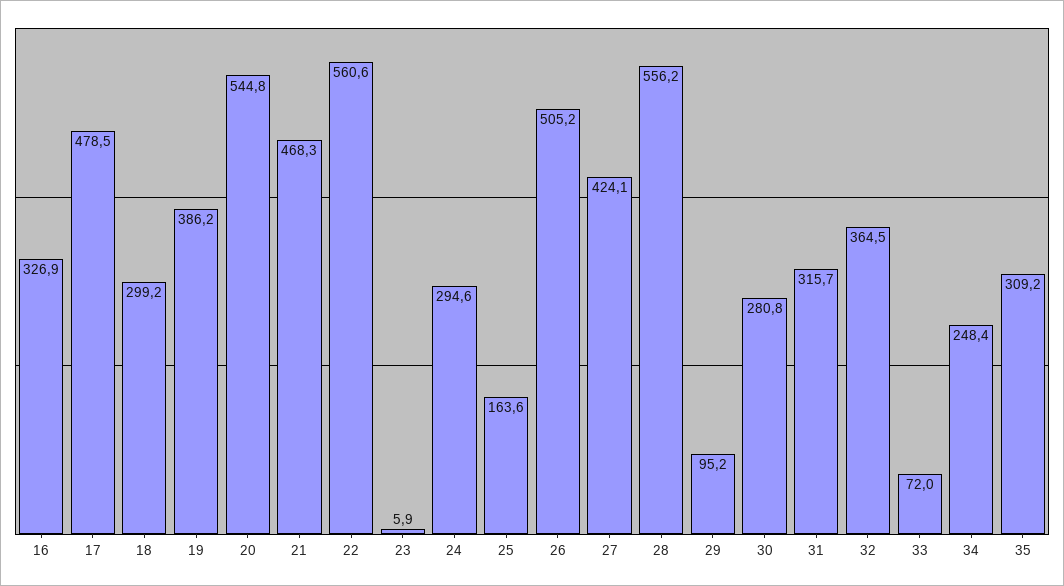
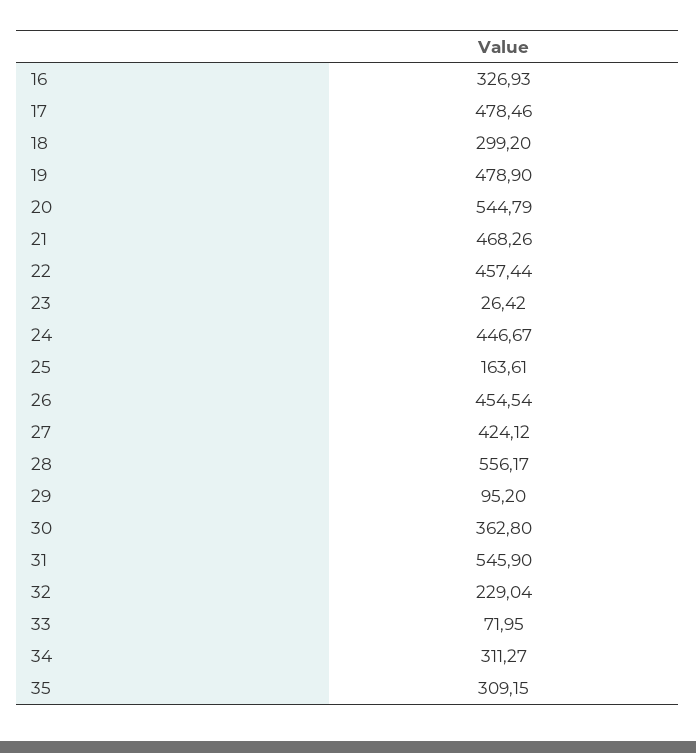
19: 386.2 -> 478.9
22: 560.6 -> 457.44
23: 5.9 -> 26.42
24: 294.6 -> 446.67
26: 505.2 -> 454.54
30: 280.8 -> 362.8
31: 315.7 -> 545.9
32: 364.5 -> 229.04
34: 248.4 -> 311.27

